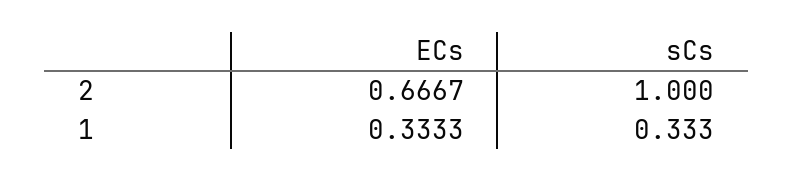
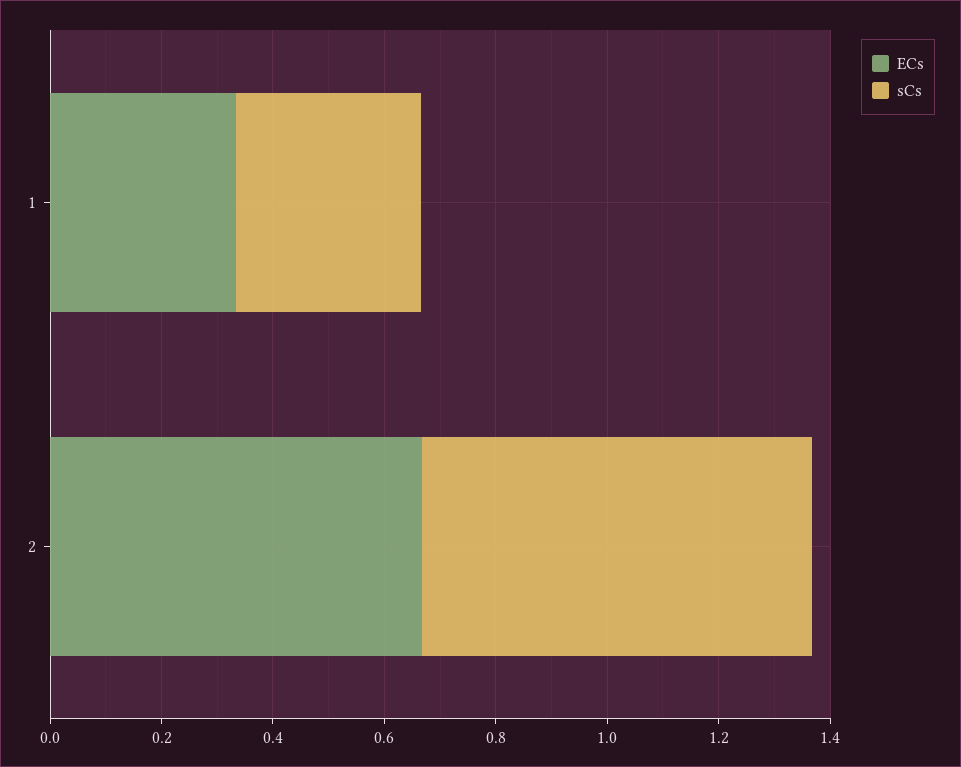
sCs, 2: 1 -> 0.7

